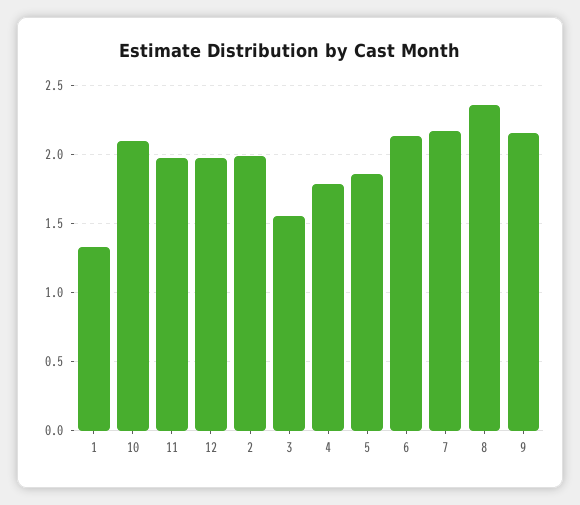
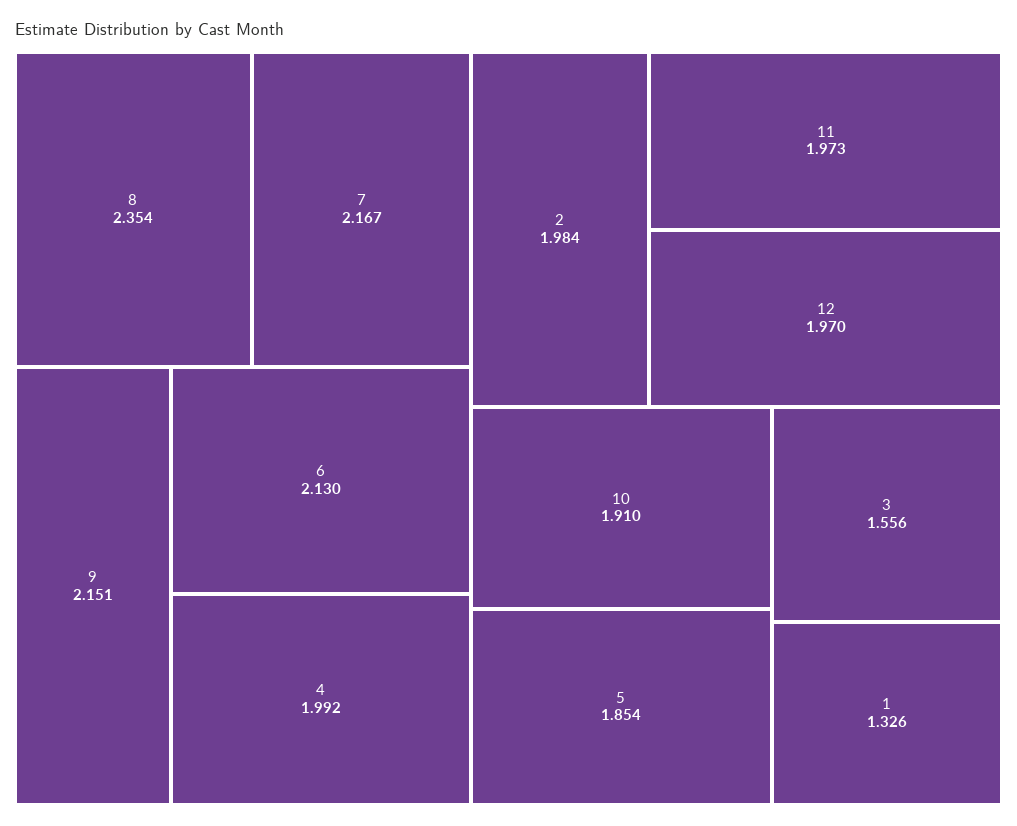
10: 2.1 -> 1.91
4: 1.8 -> 1.992

